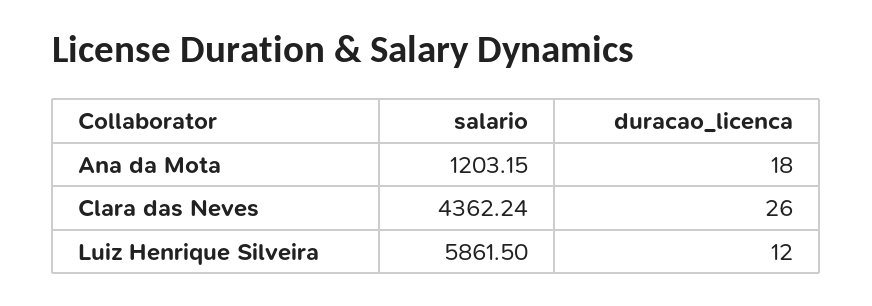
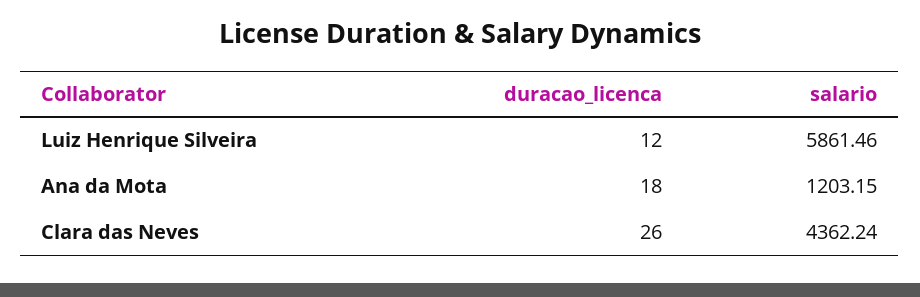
salario, Luiz Henrique Silveira: 5861.5 -> 5861.46

